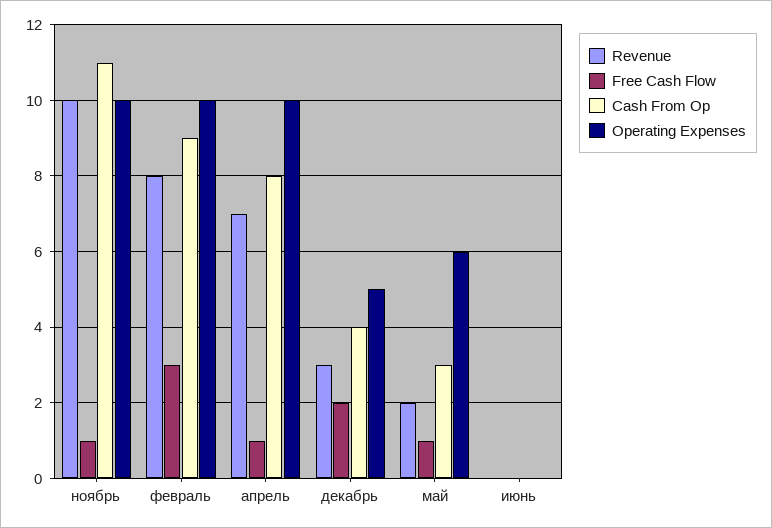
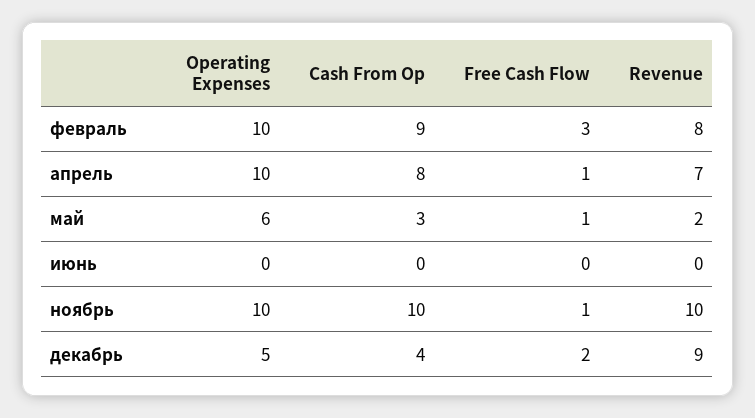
Cash From Op, ноябрь: 11 -> 10
Revenue, декабрь: 3 -> 9

